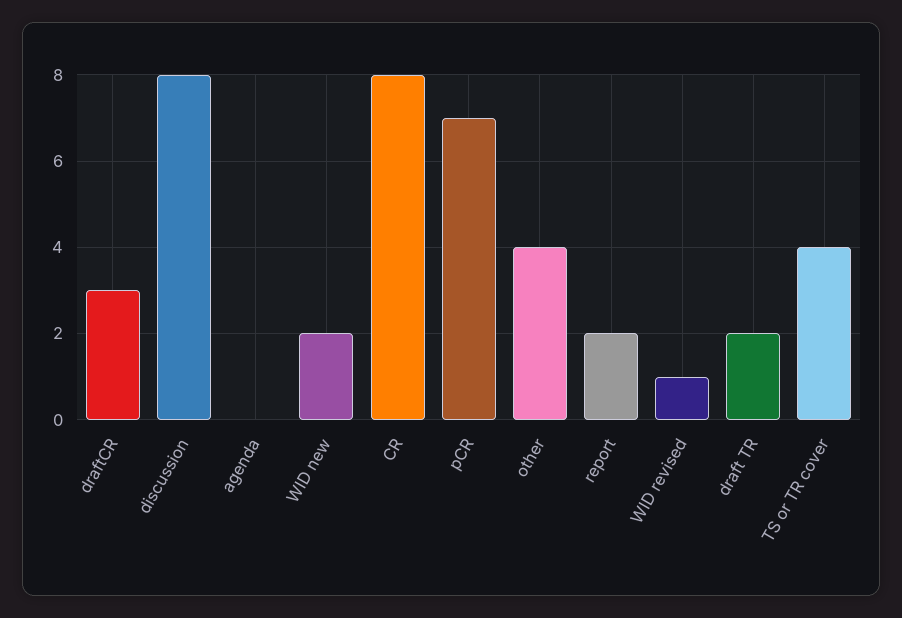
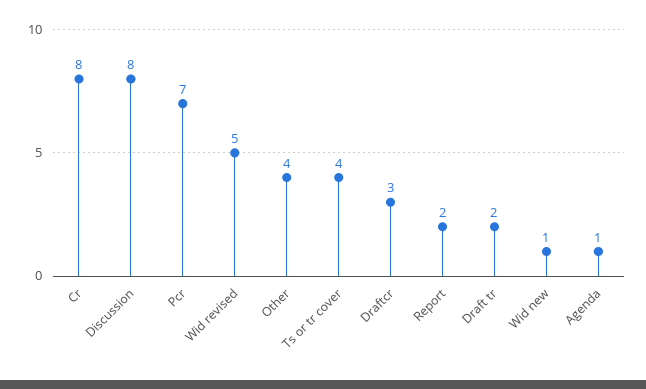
agenda: 0 -> 1
WID new: 2 -> 1
WID revised: 1 -> 5

